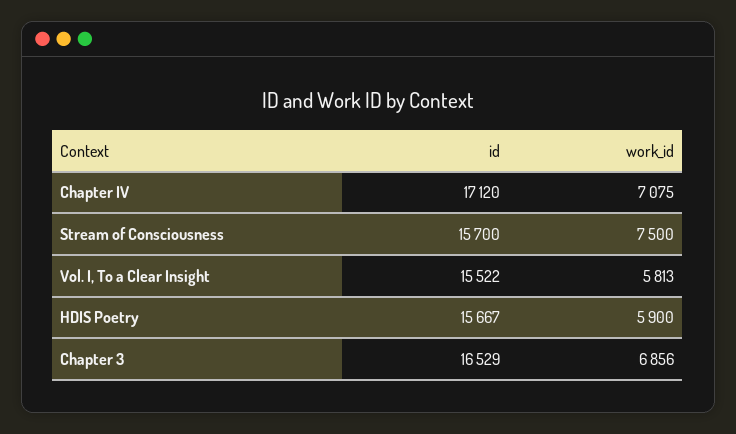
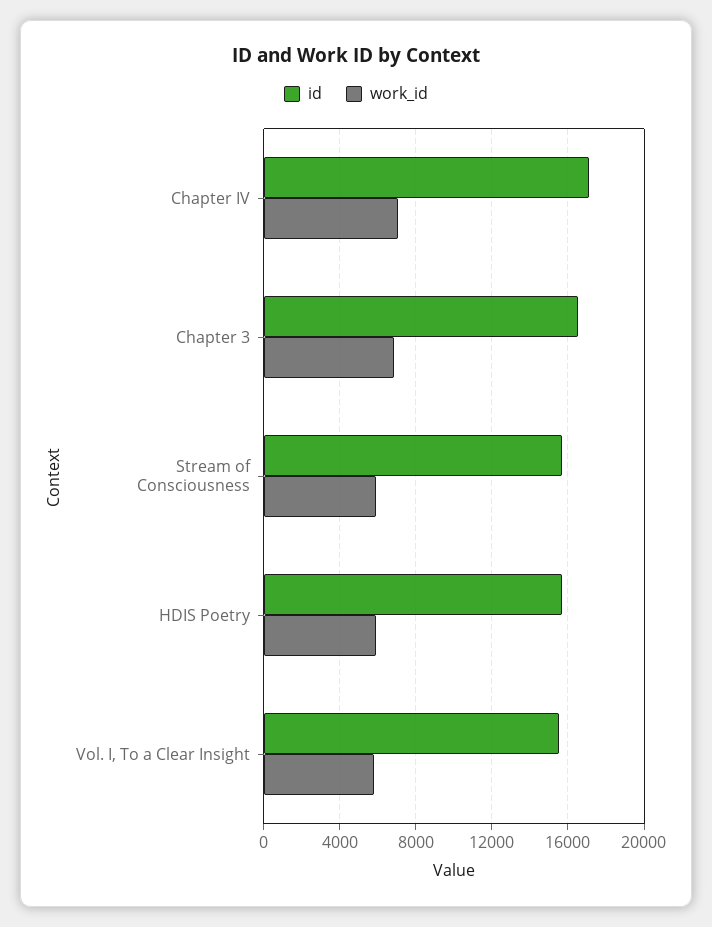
work_id, Stream of Consciousness: 7500 -> 6000

